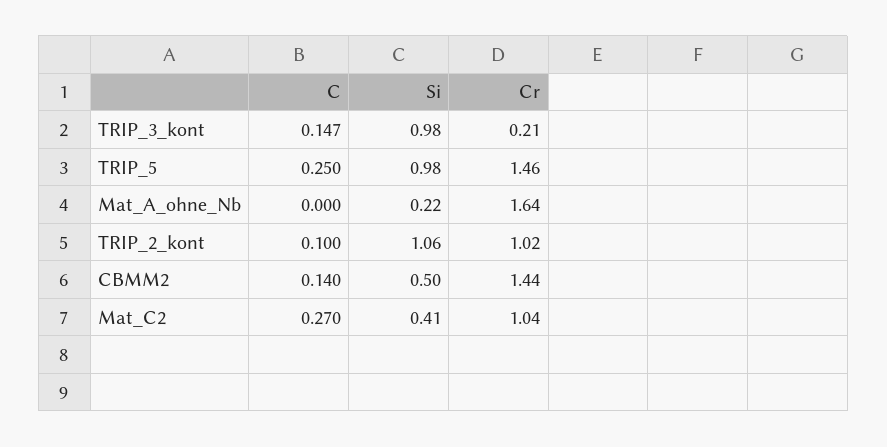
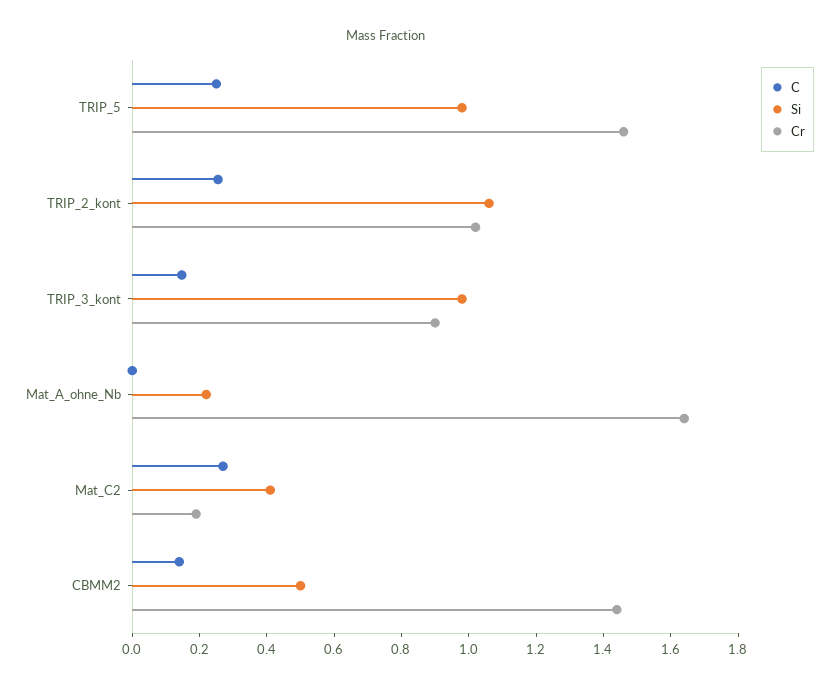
Cr, TRIP_3_kont: 0.21 -> 0.9
C, TRIP_2_kont: 0.1 -> 0.25
Cr, Mat_C2: 1.04 -> 0.2

